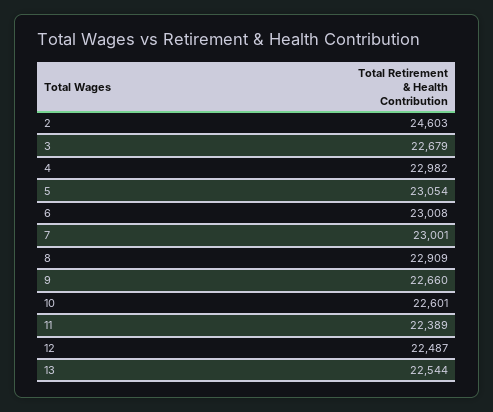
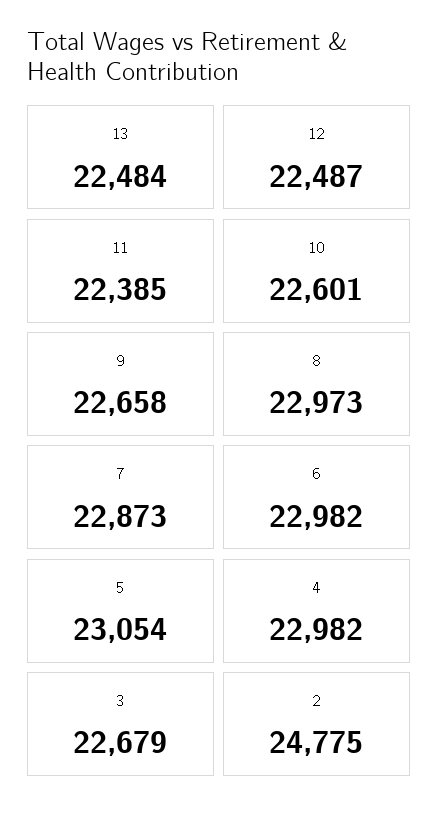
2: 24603 -> 24775
6: 23008 -> 22982
7: 23001 -> 22873
8: 22909 -> 22973
9: 22660 -> 22658
11: 22389 -> 22385
13: 22544 -> 22484

